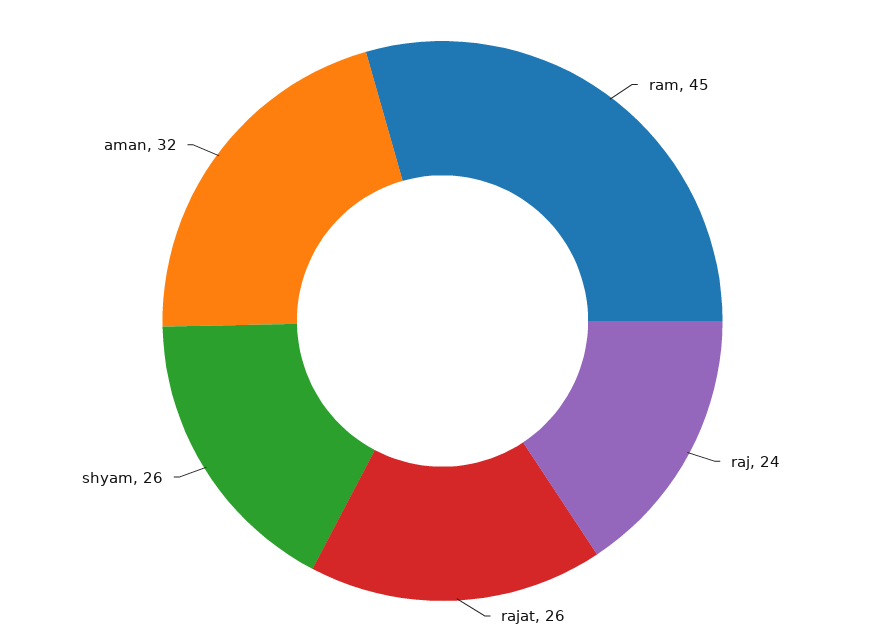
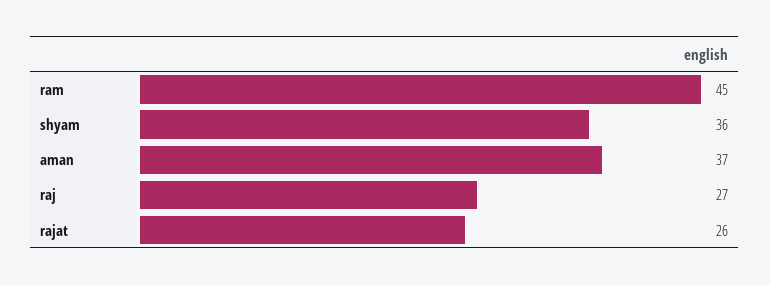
raj: 24 -> 27
shyam: 26 -> 36
aman: 32 -> 37

